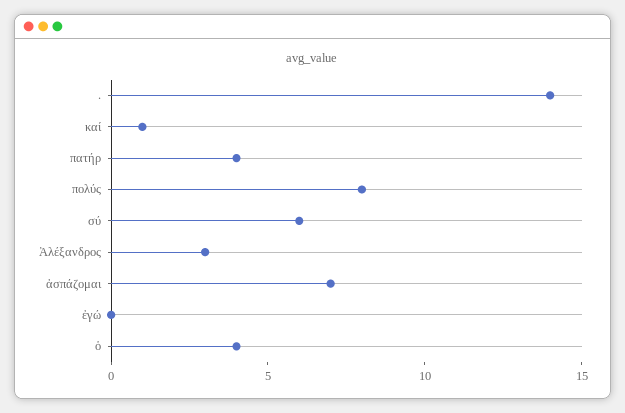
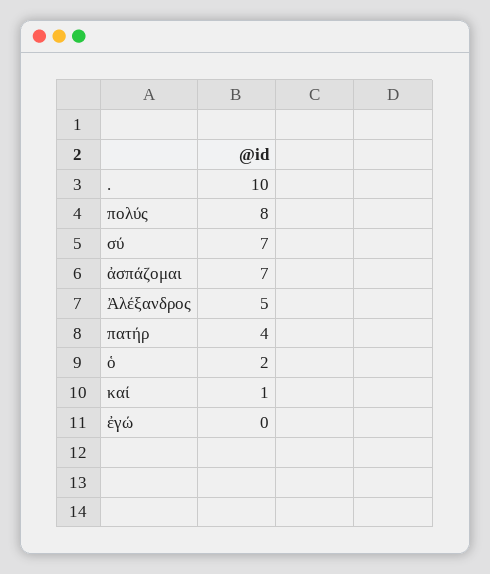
.: 14 -> 10
σύ: 6 -> 7
Ἀλέξανδρος: 3 -> 5
ὁ: 4 -> 2

